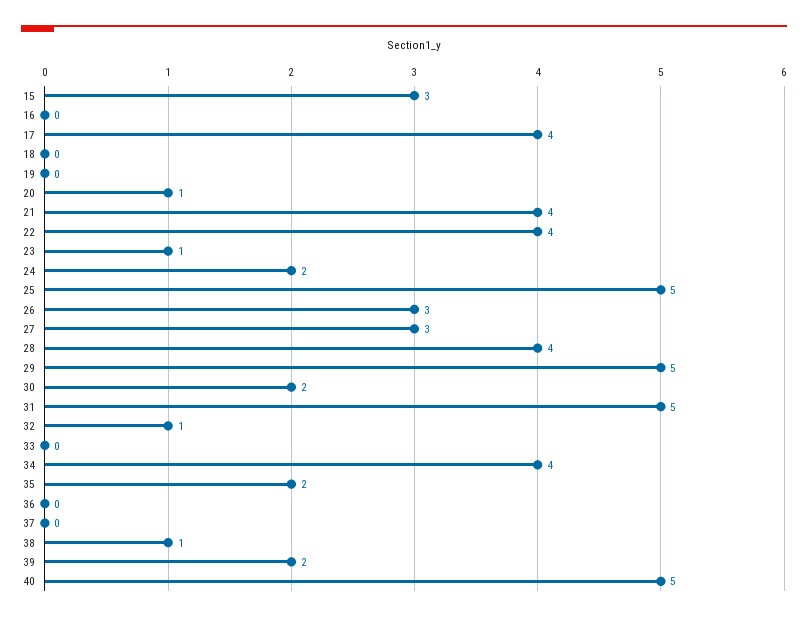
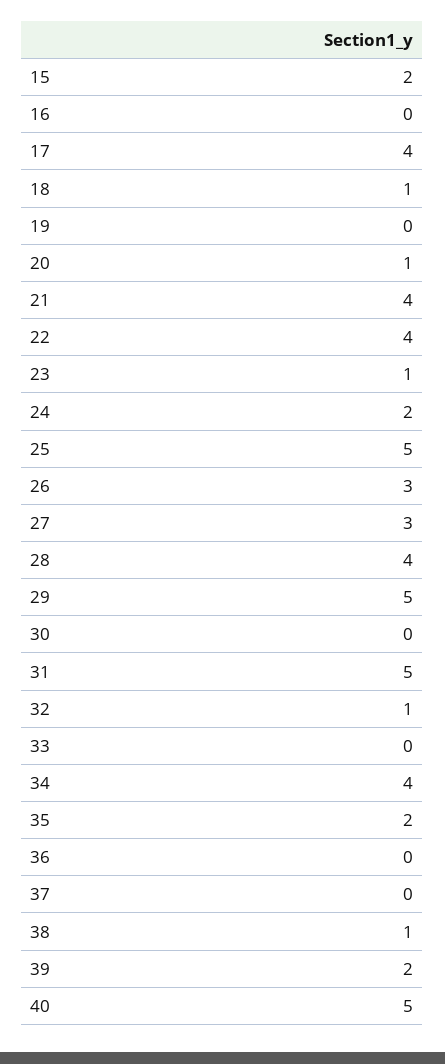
15: 3 -> 2
18: 0 -> 1
30: 2 -> 0

